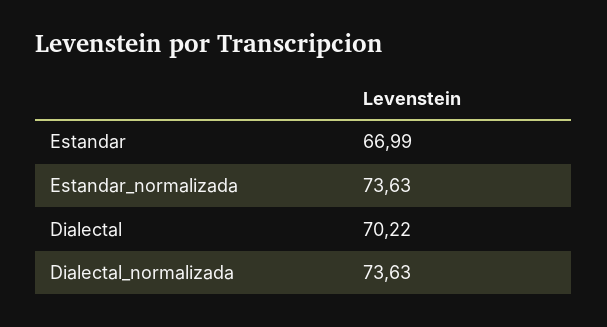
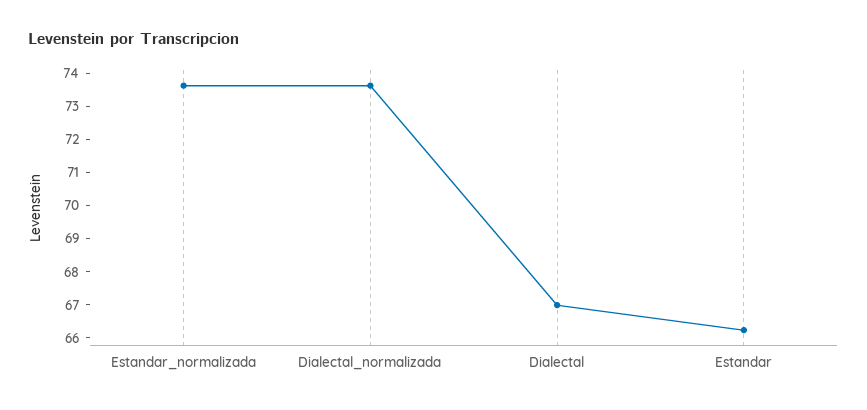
Estandar: 66.99 -> 66.25
Dialectal: 70.22 -> 67

